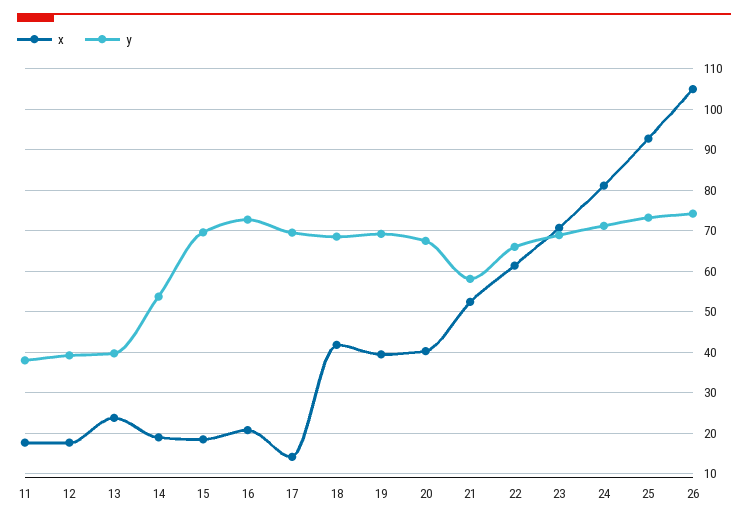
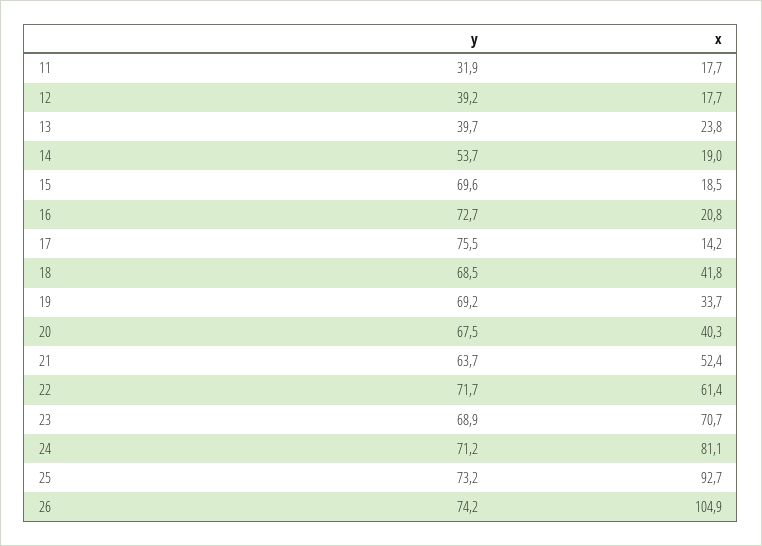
y, 11: 38 -> 31.9
y, 17: 70 -> 75.5
x, 19: 40 -> 33.7
y, 21: 58 -> 63.7
y, 22: 66 -> 71.7

